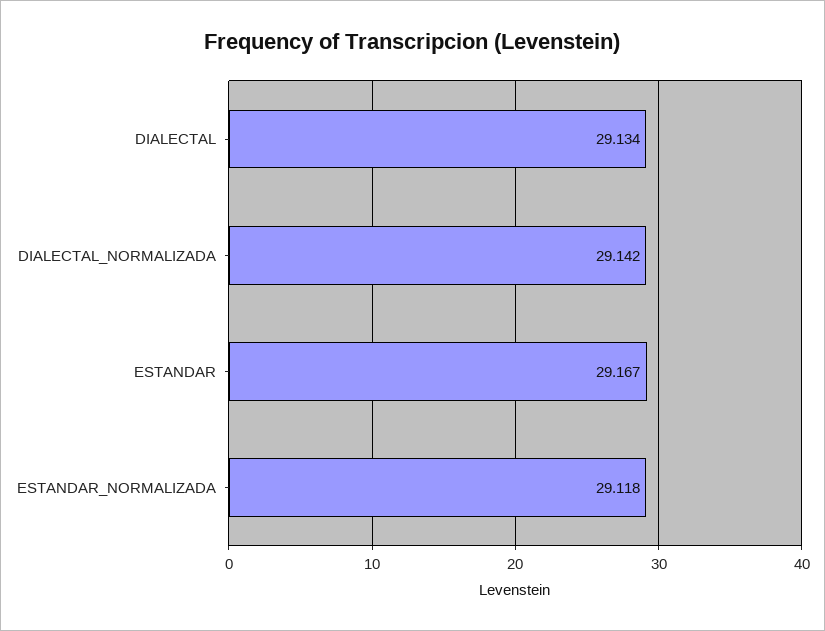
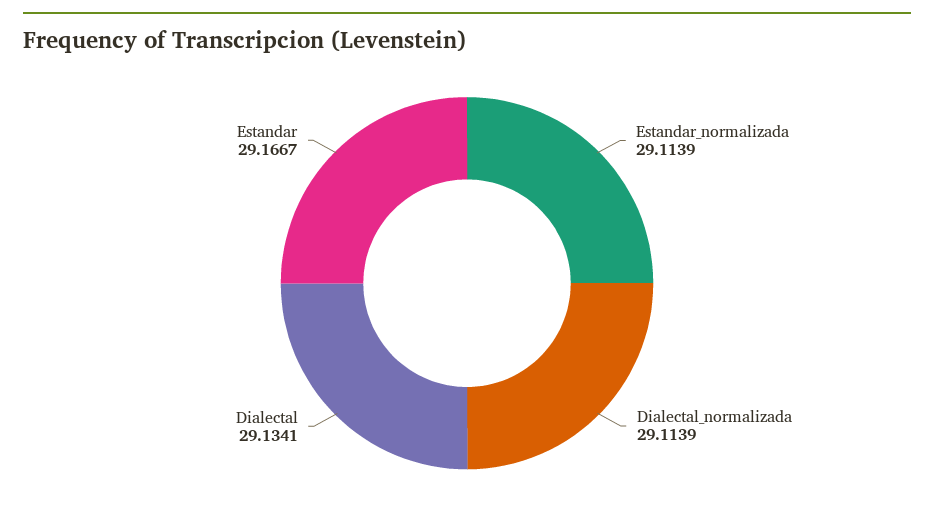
DIALECTAL_NORMALIZADA: 29.142 -> 29.1139
ESTANDAR_NORMALIZADA: 29.118 -> 29.1139

